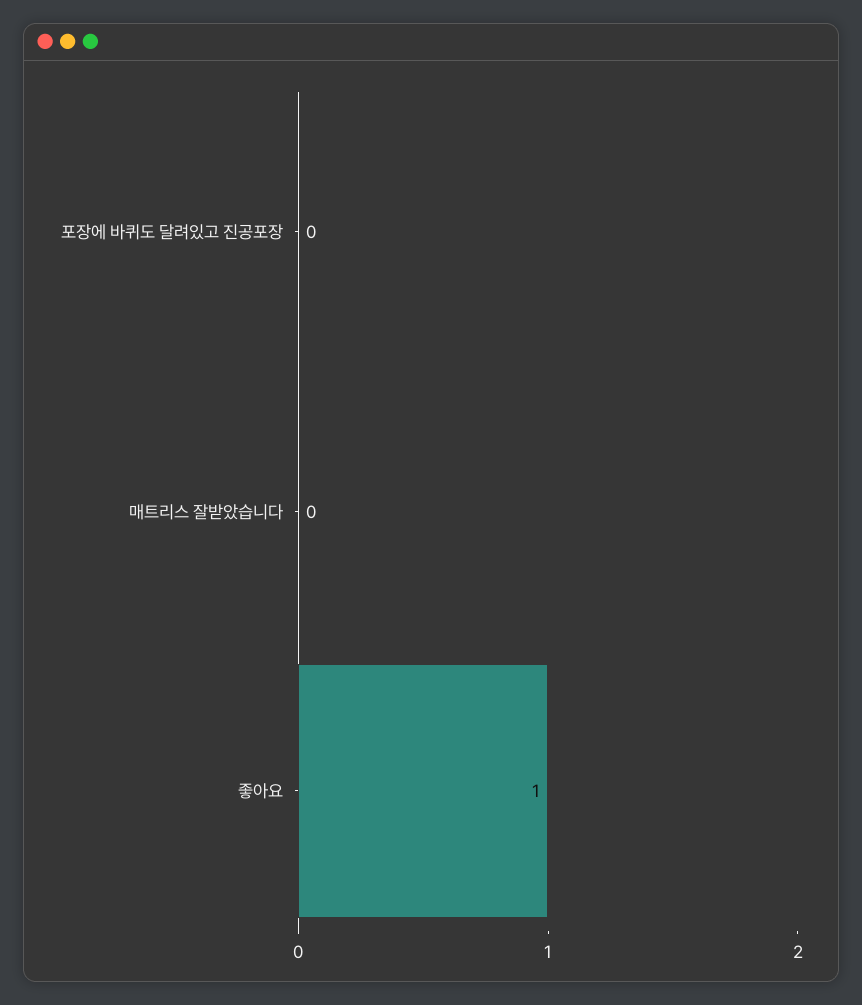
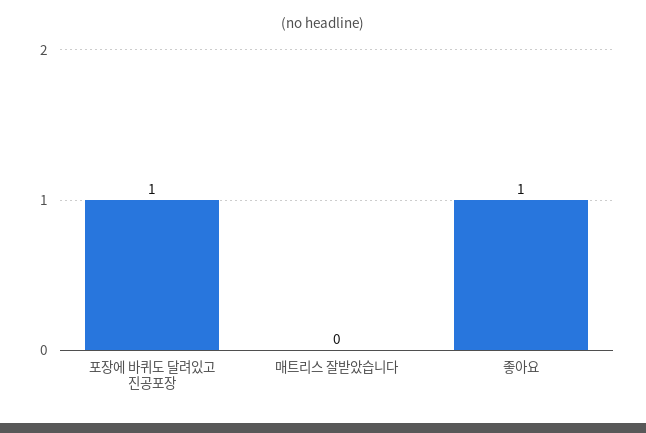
포장에 바퀴도 달려있고 진공포장: 0 -> 1

